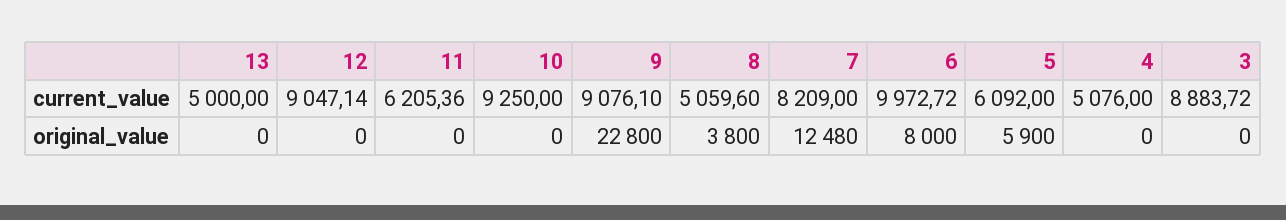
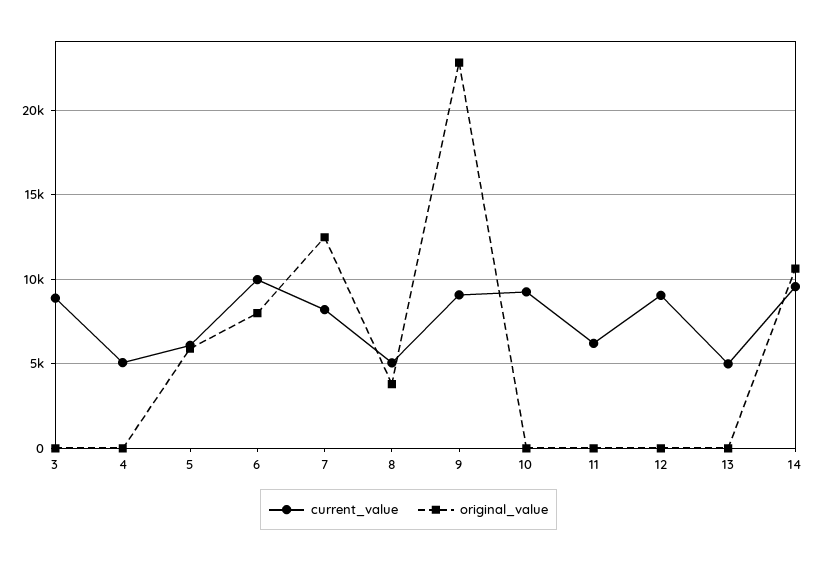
current_value, 14: none -> 9500
original_value, 14: none -> 10500

